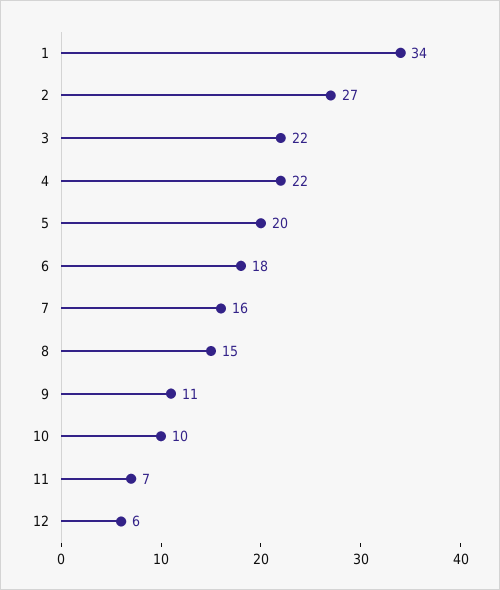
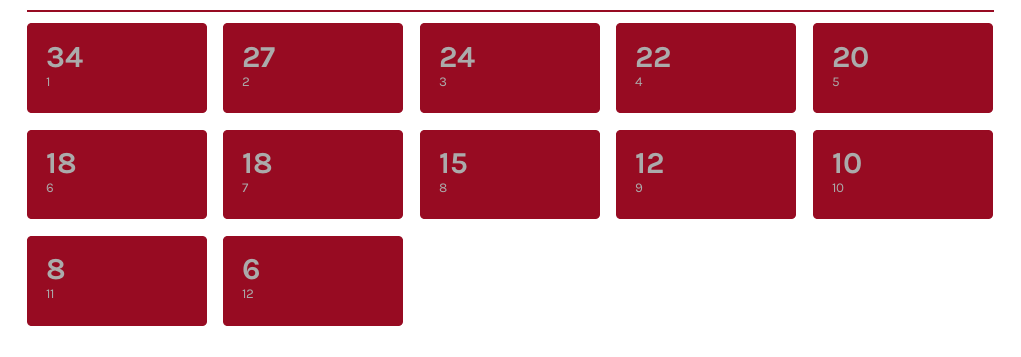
3: 22 -> 24
7: 16 -> 18
9: 11 -> 12
11: 7 -> 8

